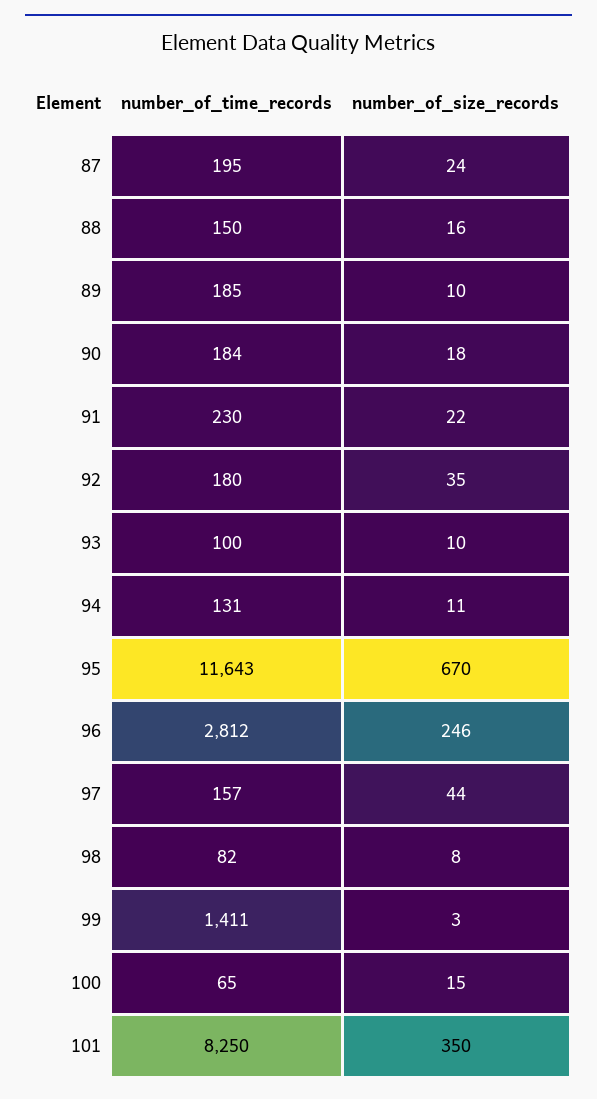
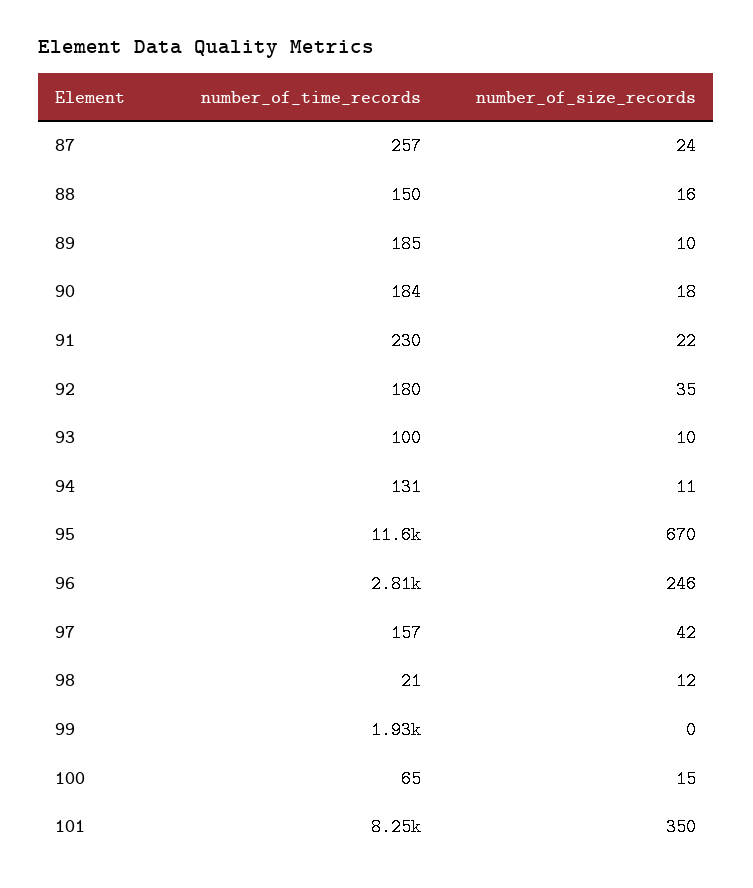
number_of_time_records, 87: 195 -> 257
number_of_size_records, 97: 44 -> 42
number_of_time_records, 98: 82 -> 21
number_of_size_records, 98: 8 -> 12
number_of_time_records, 99: 1411 -> 1930
number_of_size_records, 99: 3 -> 0

